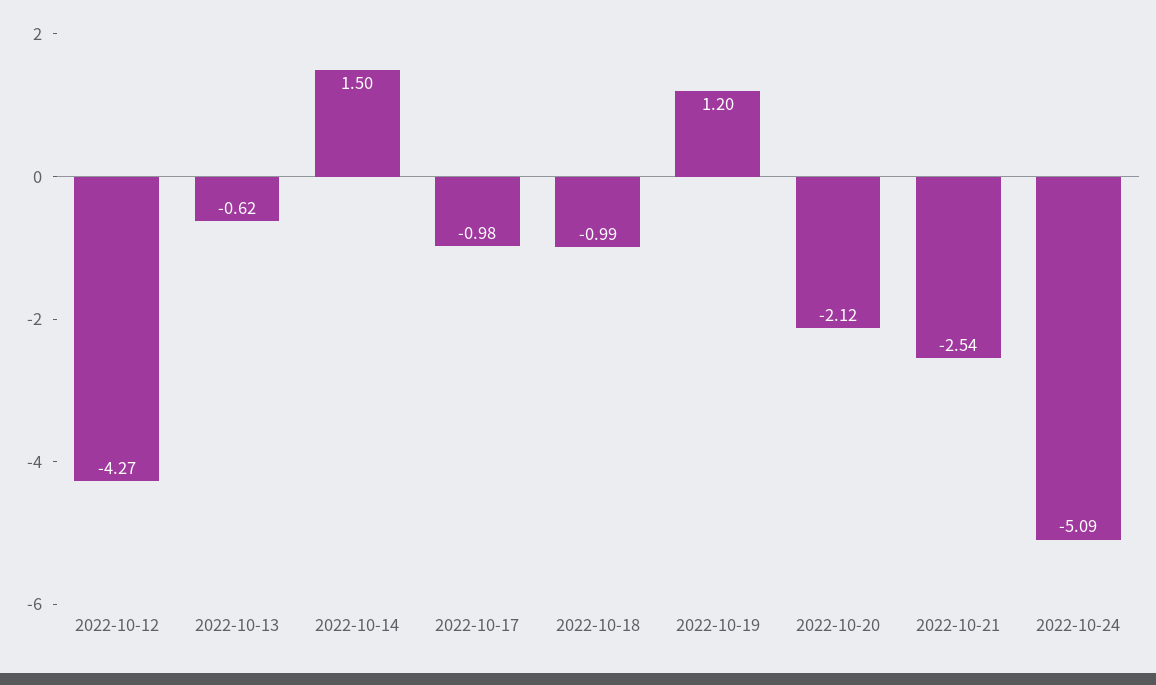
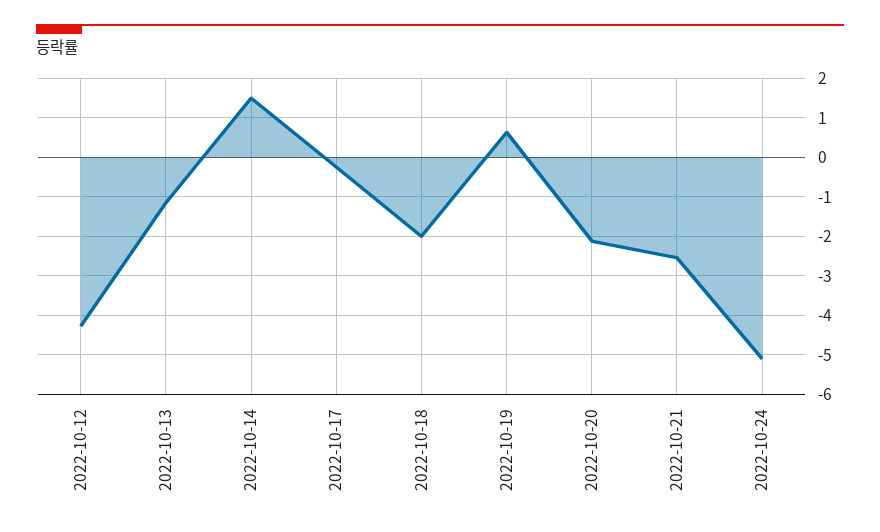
2022-10-13: -0.62 -> -1.2
2022-10-17: -0.98 -> -0.2
2022-10-18: -0.99 -> -2
2022-10-19: 1.2 -> 0.6

